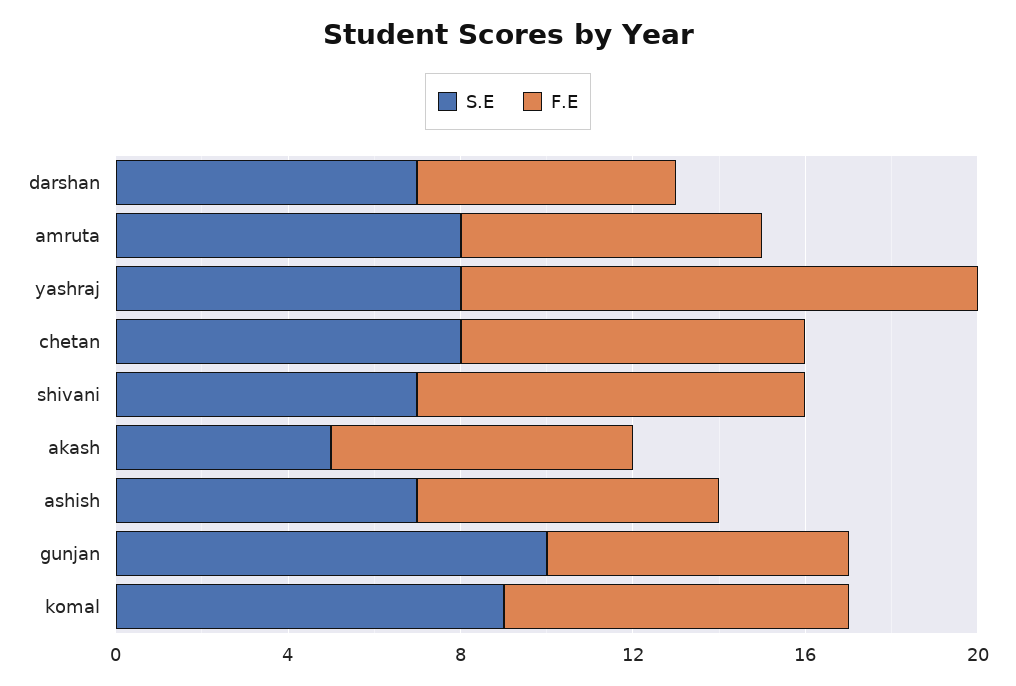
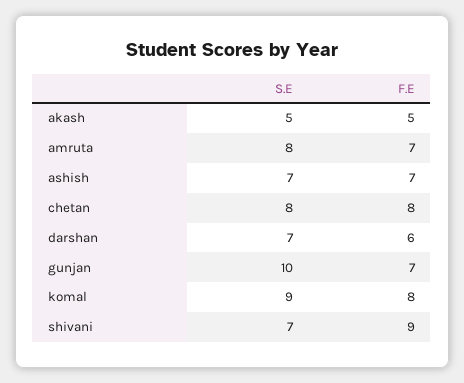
S.E, yashraj: 8 -> none
F.E, yashraj: 12 -> none
F.E, akash: 7 -> 5

